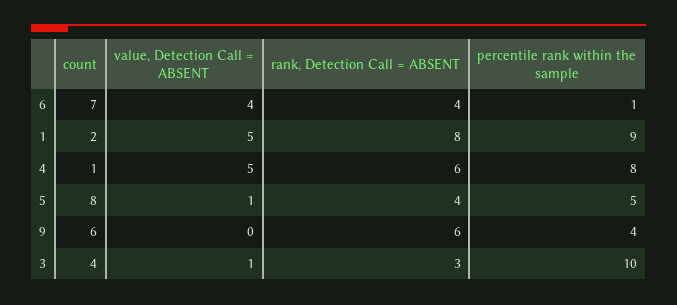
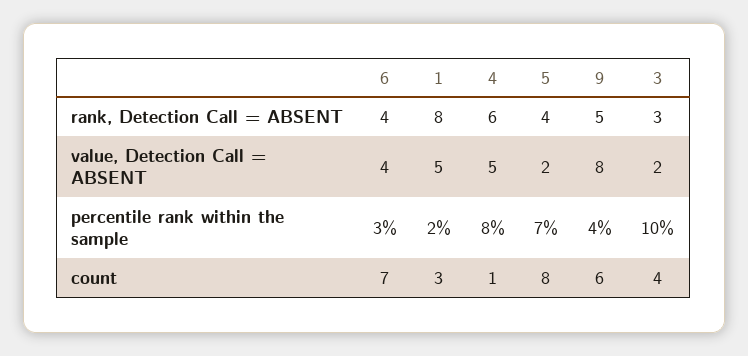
percentile rank within the sample, 6: 1 -> 3
count, 1: 2 -> 3
percentile rank within the sample, 1: 9 -> 2
value, Detection Call = ABSENT, 5: 1 -> 2
percentile rank within the sample, 5: 5 -> 7
value, Detection Call = ABSENT, 9: 0 -> 8
rank, Detection Call = ABSENT, 9: 6 -> 5
value, Detection Call = ABSENT, 3: 1 -> 2

